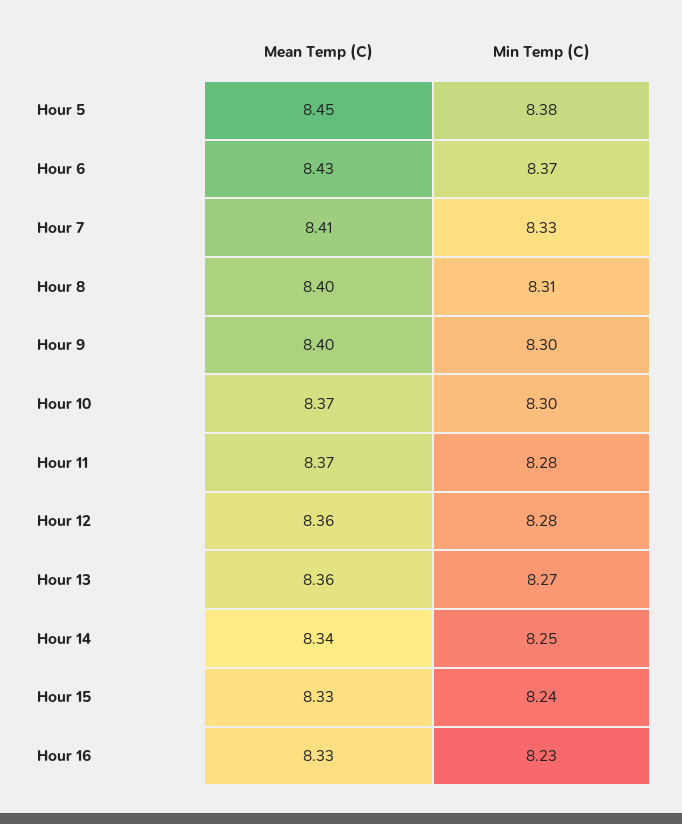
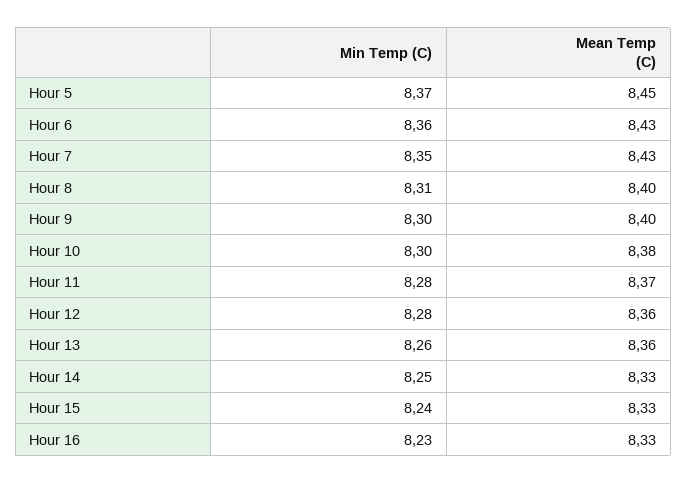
Min Temp (C), Hour 5: 8.38 -> 8.37
Min Temp (C), Hour 6: 8.37 -> 8.36
Mean Temp (C), Hour 7: 8.41 -> 8.43
Min Temp (C), Hour 7: 8.33 -> 8.35
Mean Temp (C), Hour 10: 8.37 -> 8.38
Min Temp (C), Hour 13: 8.27 -> 8.26
Mean Temp (C), Hour 14: 8.34 -> 8.33

